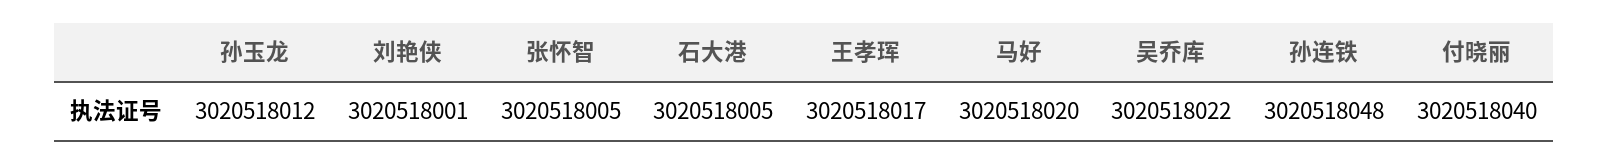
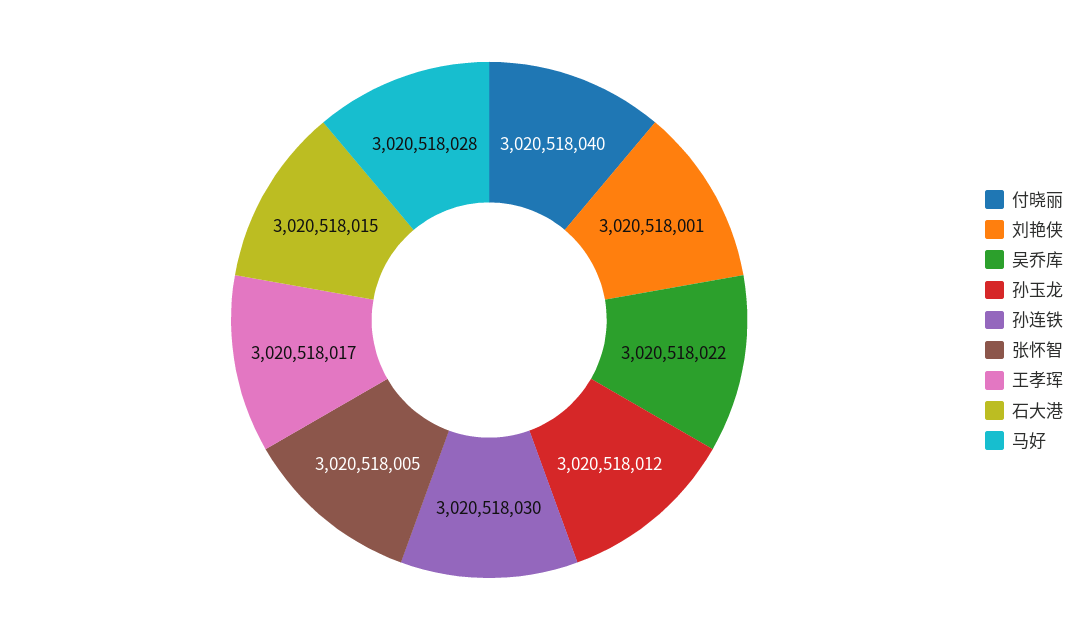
石大港: 3020518005 -> 3020518015
马好: 3020518020 -> 3020518028
孙连铁: 3020518048 -> 3020518030

